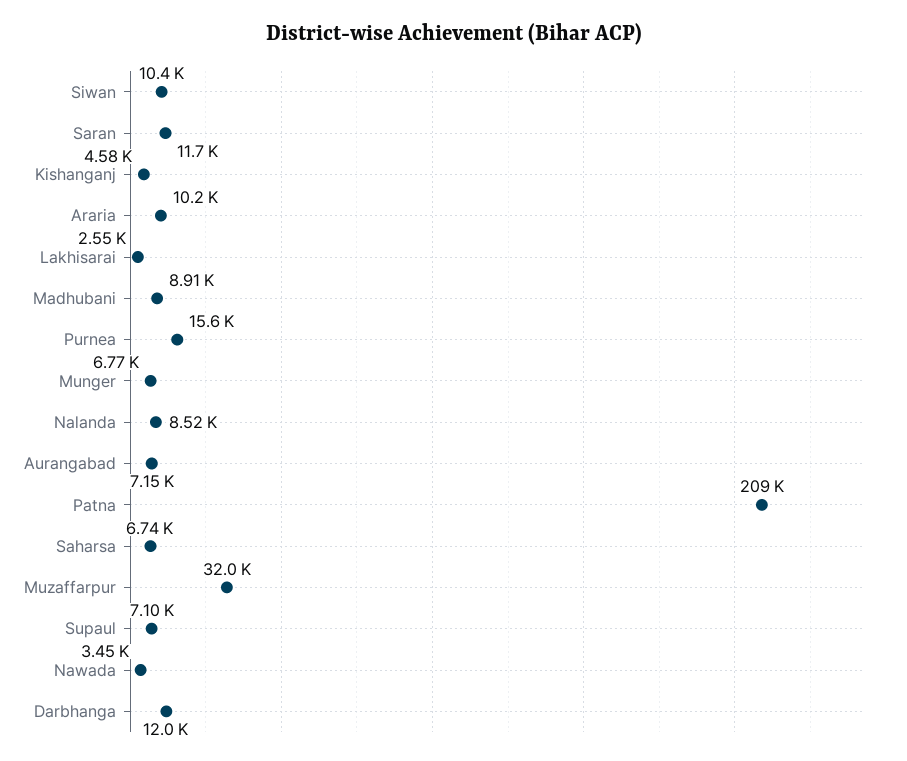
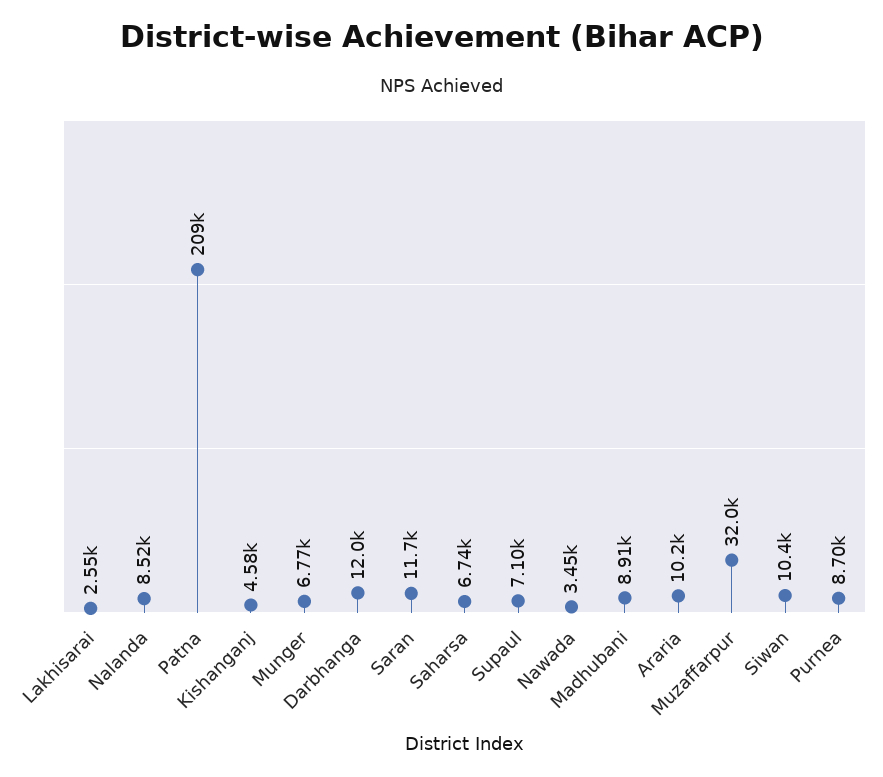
Purnea: 15600 -> 8700
Aurangabad: 7150 -> none

